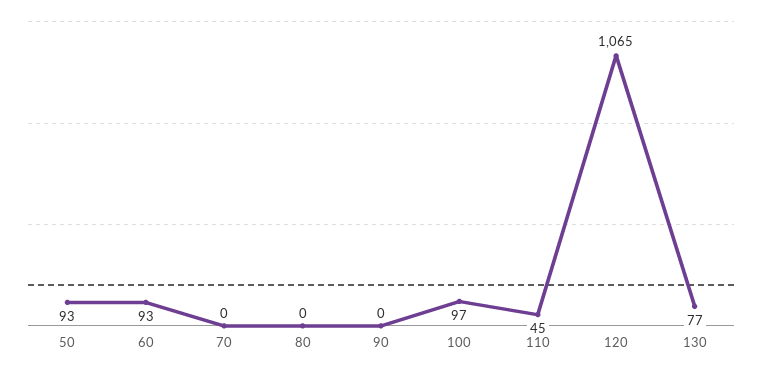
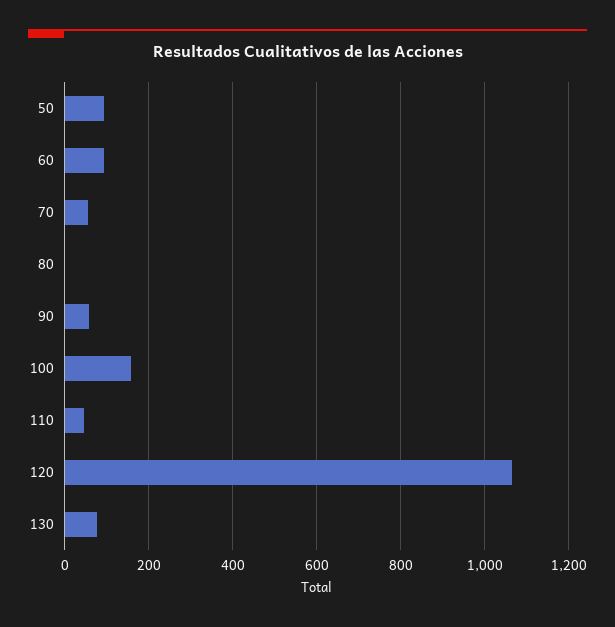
70: 0 -> 60
90: 0 -> 60
100: 97 -> 160

